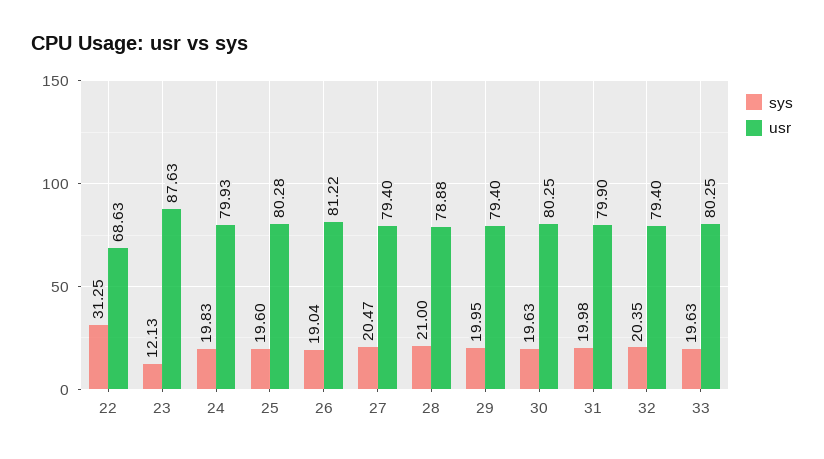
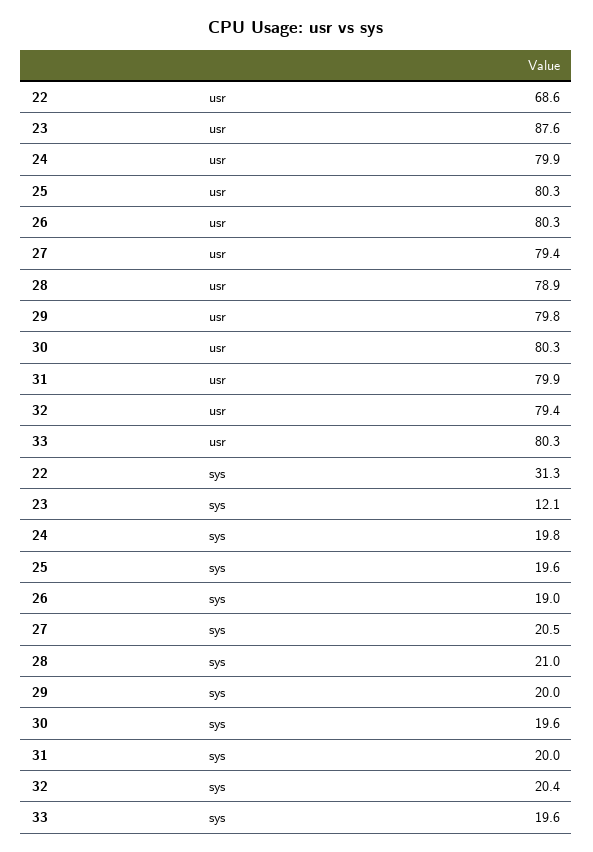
usr, 26: 81.22 -> 80.3
usr, 29: 79.4 -> 79.8

